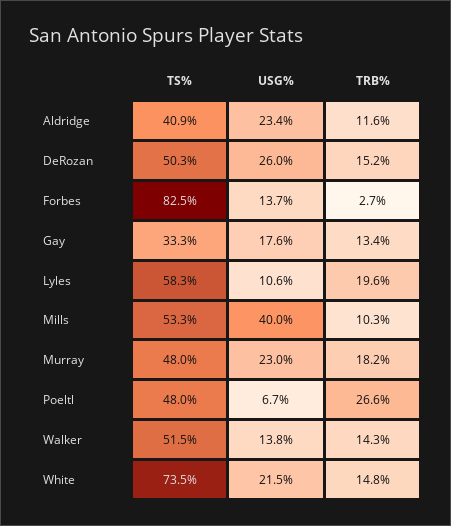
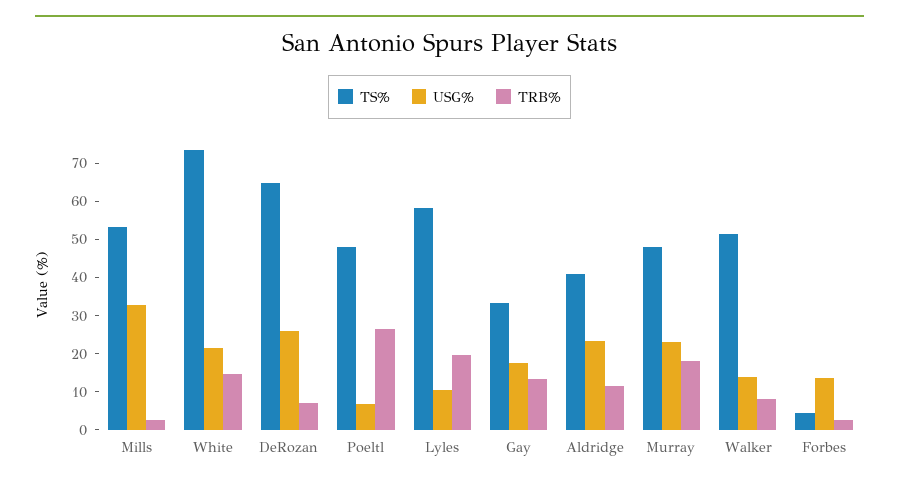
TS%, DeRozan: 50.3 -> 65
TRB%, DeRozan: 15.2 -> 7.5
TS%, Forbes: 82.5 -> 5
USG%, Mills: 40 -> 32.5
TRB%, Mills: 10.3 -> 2.5
TRB%, Walker: 14.3 -> 7.5

